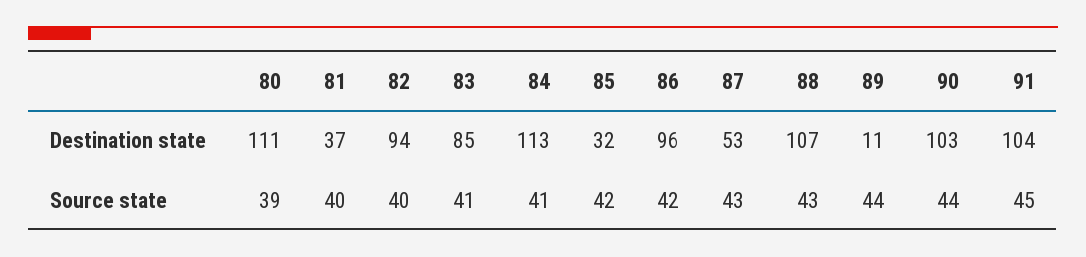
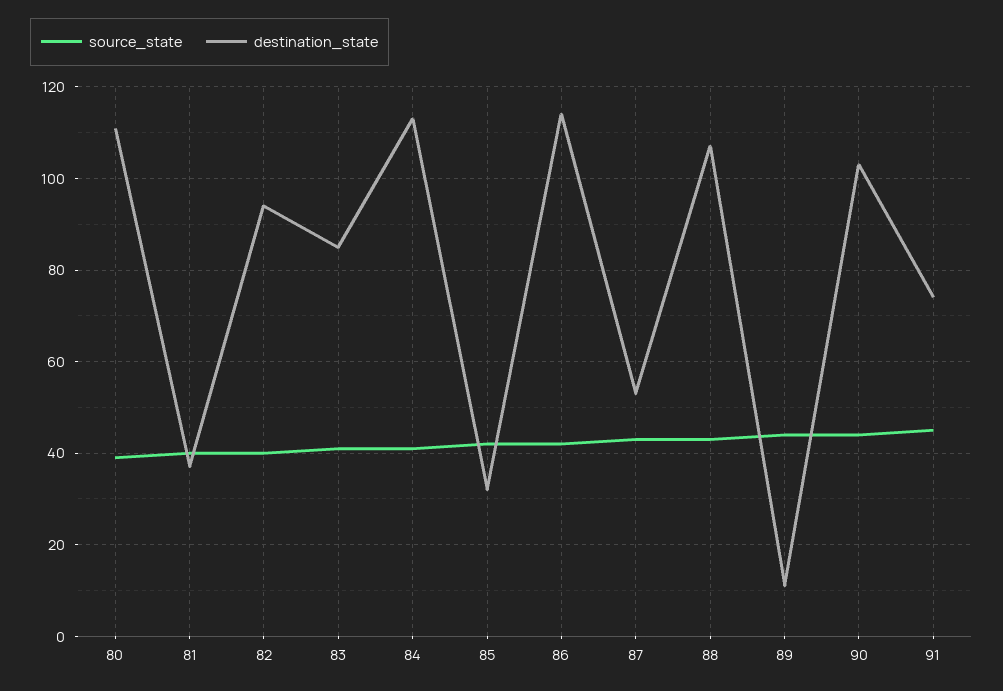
Destination state, 86: 96 -> 115
Destination state, 91: 104 -> 75

